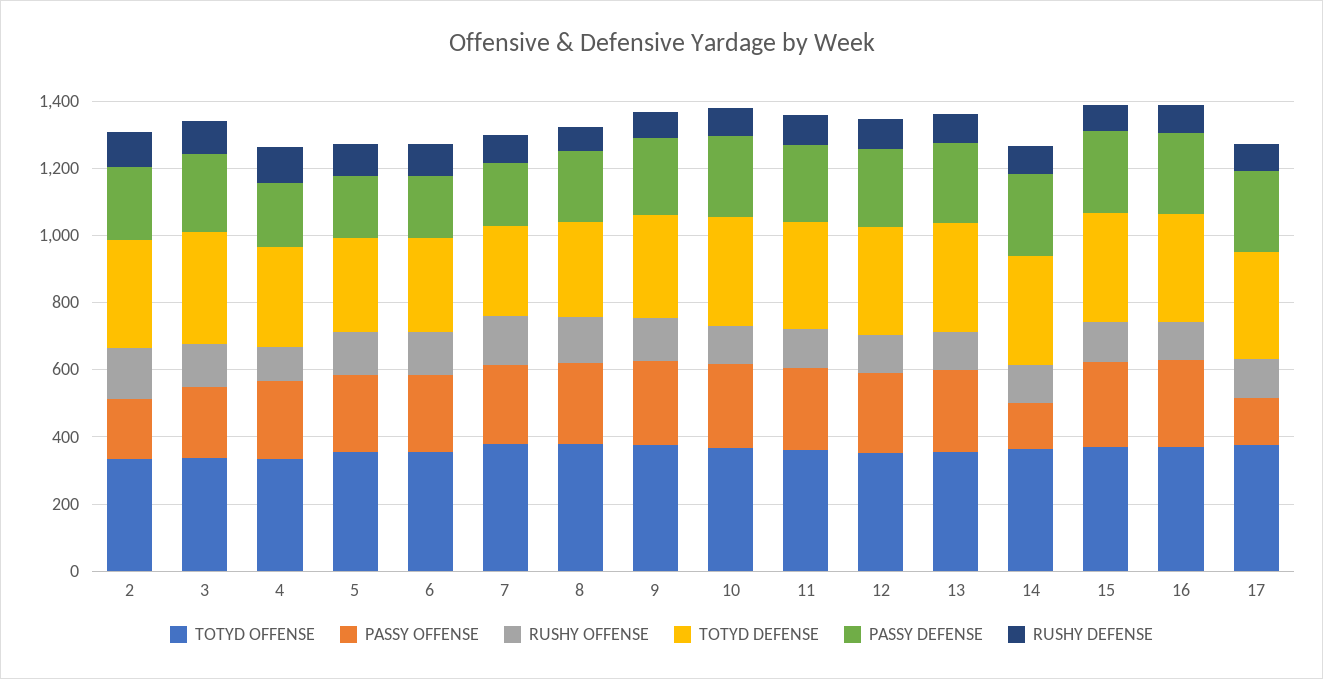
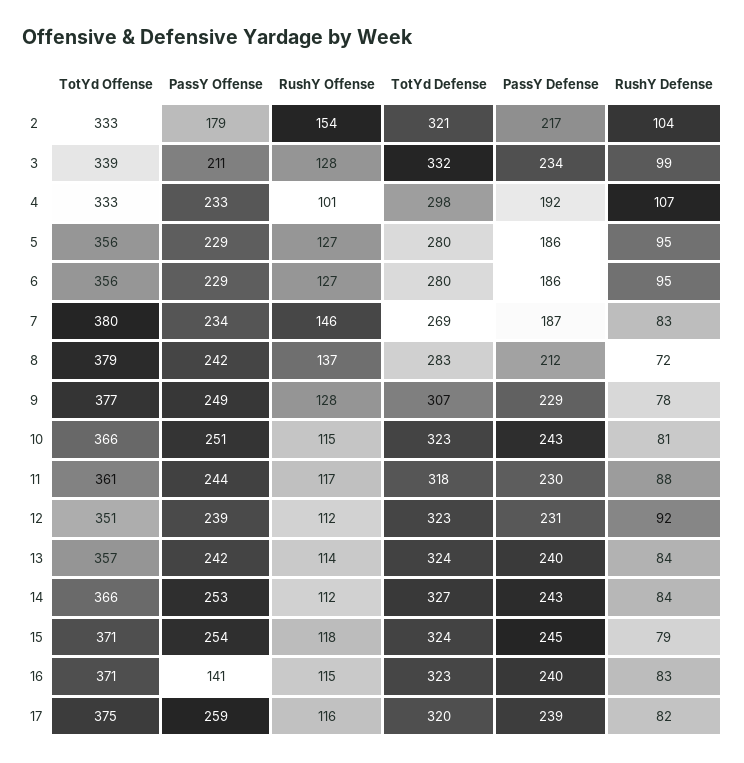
PASSY OFFENSE, 14: 150 -> 253
PASSY OFFENSE, 16: 250 -> 141
PASSY OFFENSE, 17: 150 -> 259

